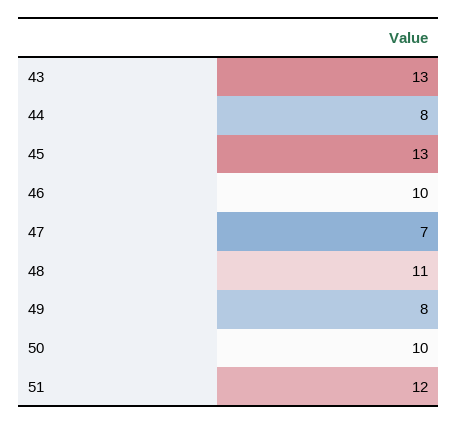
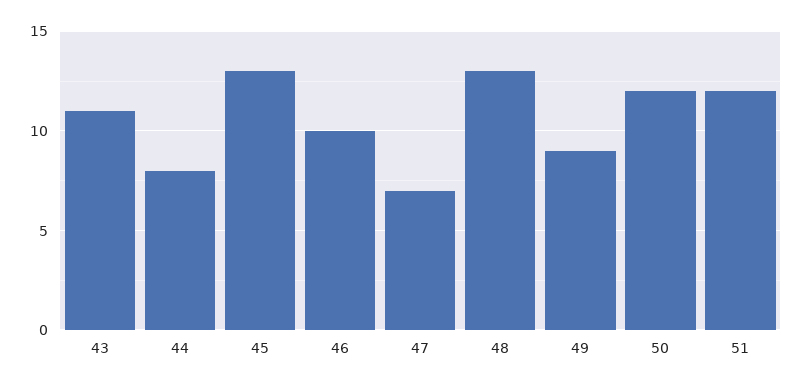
43: 13 -> 11
48: 11 -> 13
49: 8 -> 9
50: 10 -> 12

